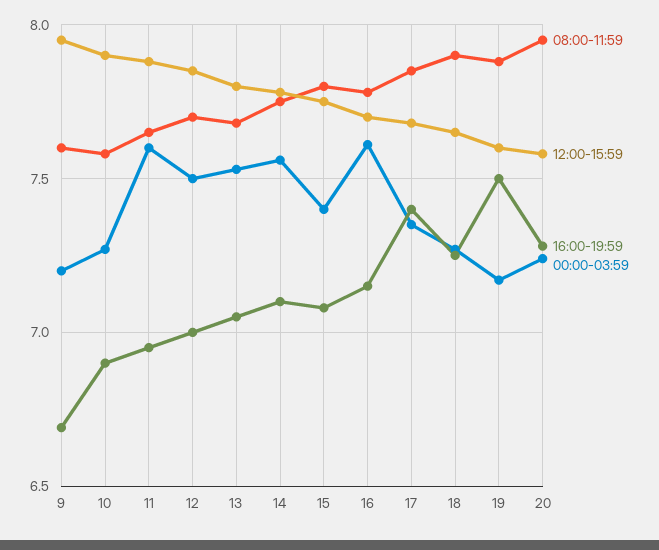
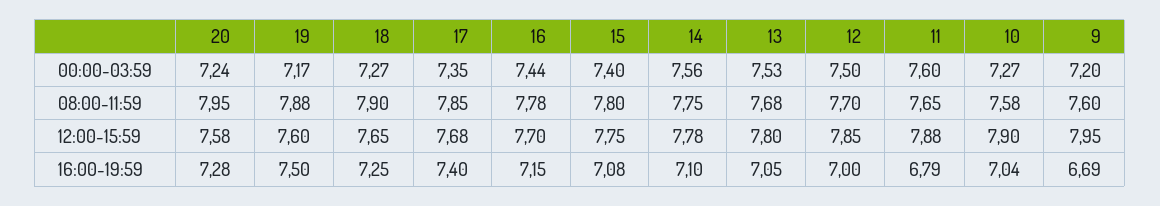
16:00-19:59, 10: 6.9 -> 7.04
16:00-19:59, 11: 6.95 -> 6.79
00:00-03:59, 16: 7.6 -> 7.44

